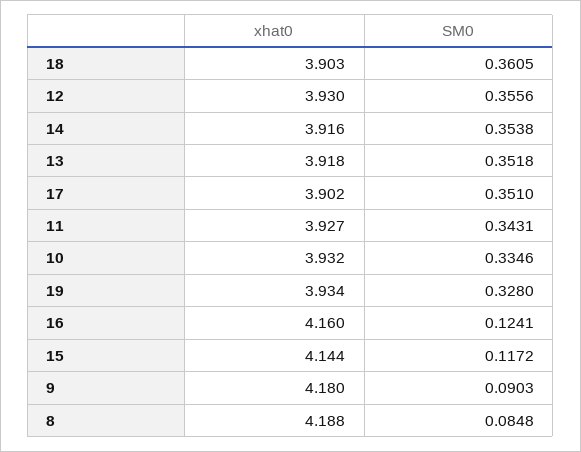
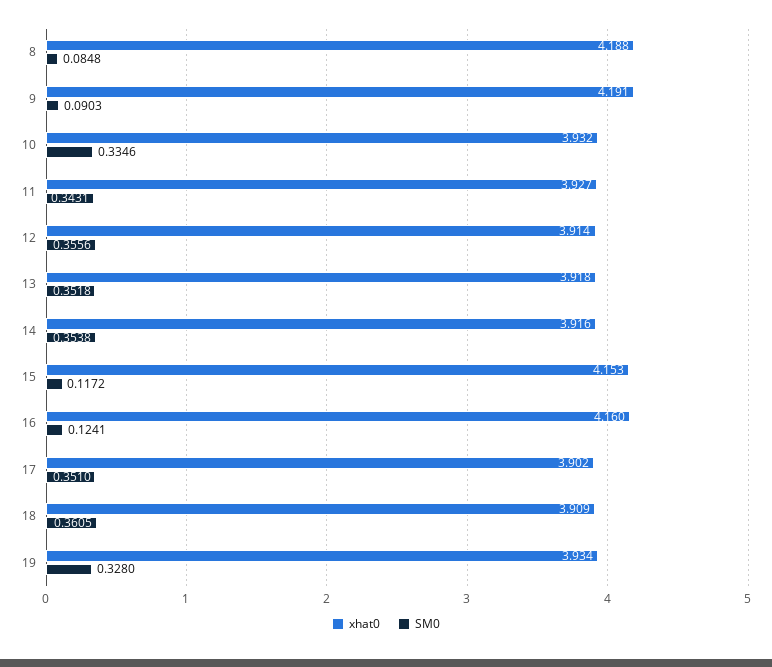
xhat0, 18: 3.903 -> 3.909
xhat0, 12: 3.93 -> 3.914
xhat0, 15: 4.144 -> 4.153
xhat0, 9: 4.18 -> 4.191

